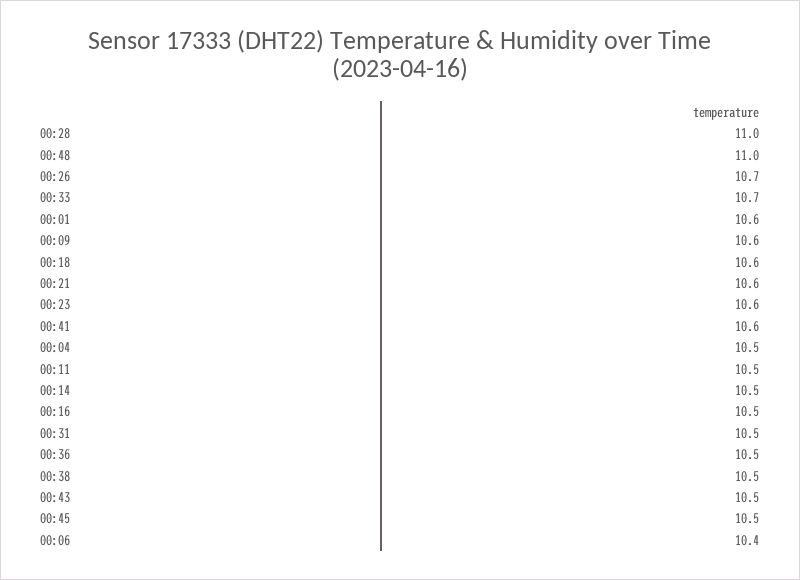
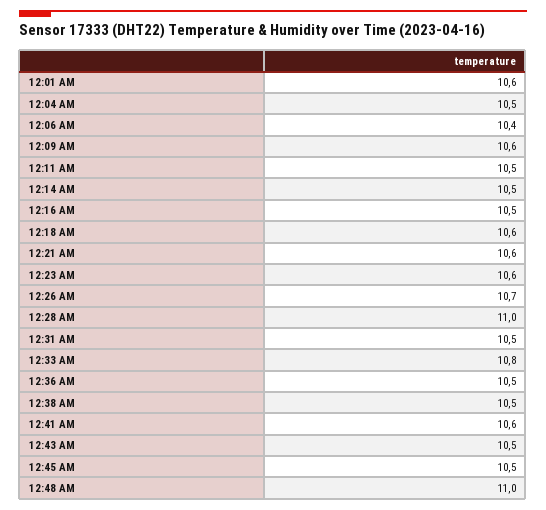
00:33: 10.7 -> 10.8

